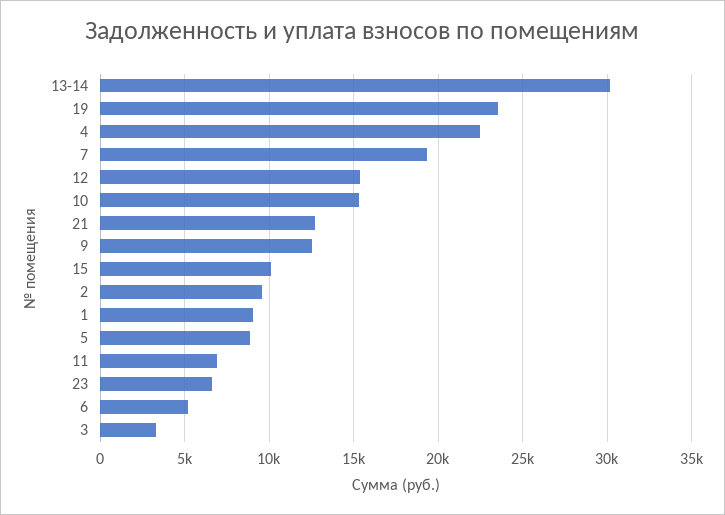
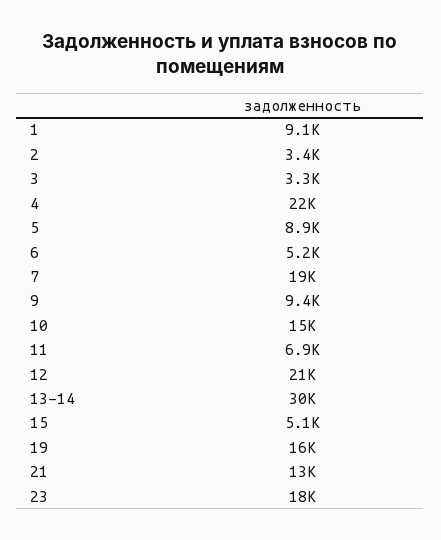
19: 23500 -> 16000
12: 15500 -> 21000
9: 12500 -> 9400
15: 10000 -> 5100
2: 9500 -> 3400
23: 6500 -> 18000

